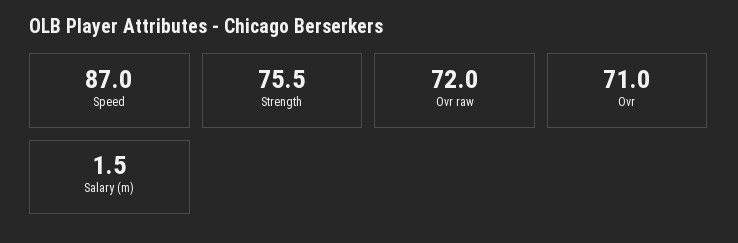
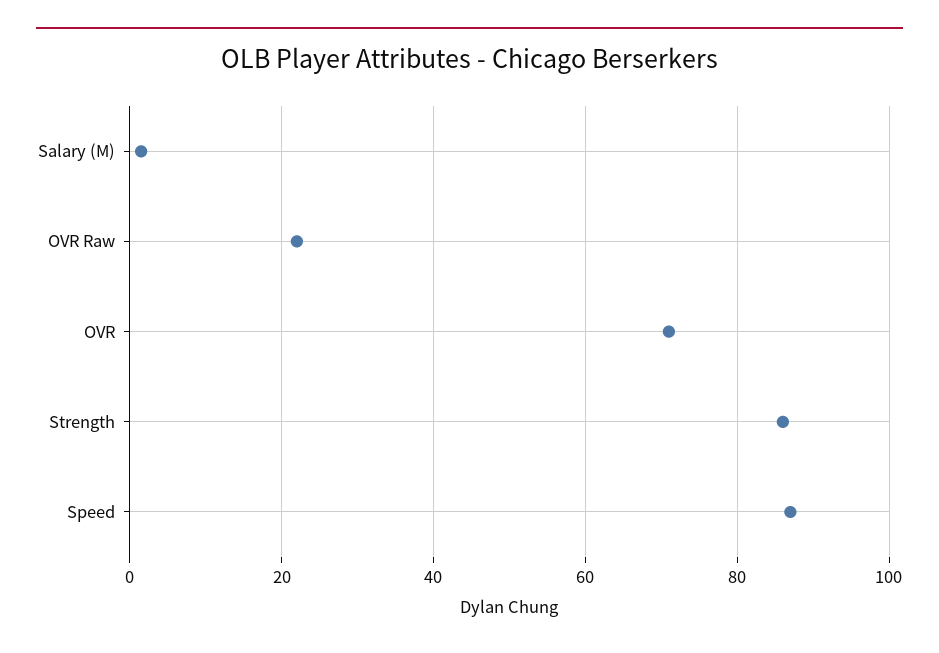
Strength: 75.5 -> 86
Ovr raw: 72 -> 22

